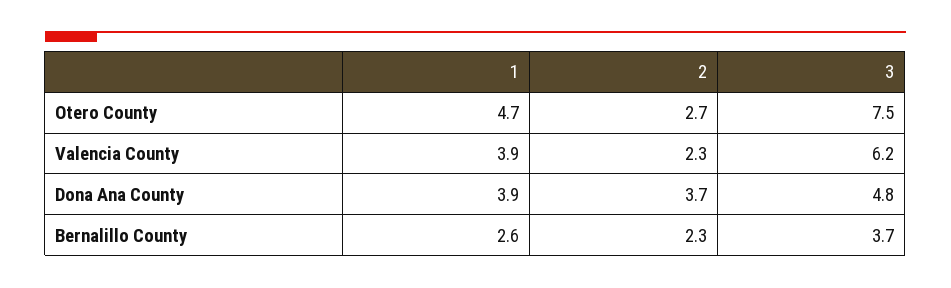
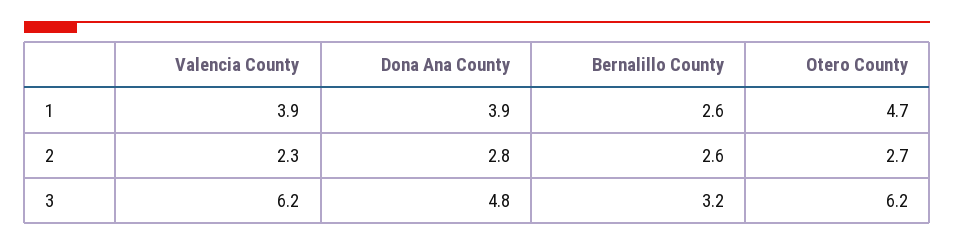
3, Otero County: 7.5 -> 6.2
2, Dona Ana County: 3.7 -> 2.8
2, Bernalillo County: 2.3 -> 2.6
3, Bernalillo County: 3.7 -> 3.2

